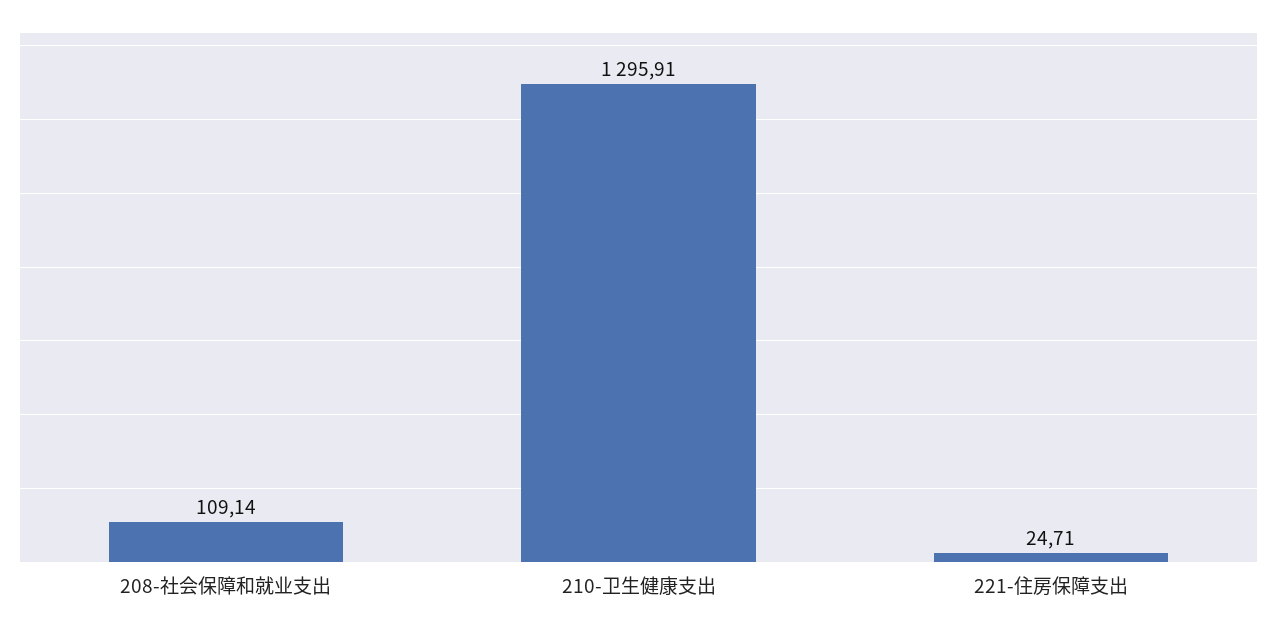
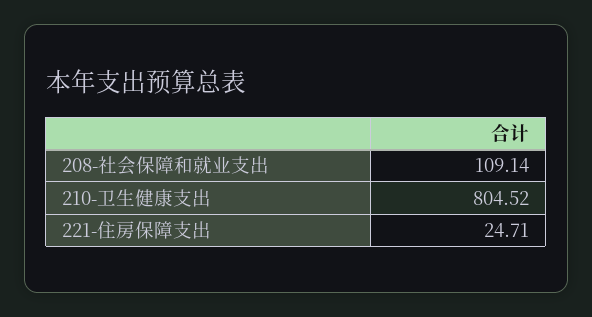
210-卫生健康支出: 1295.91 -> 804.52

